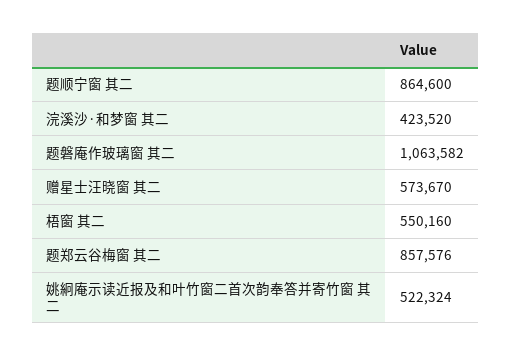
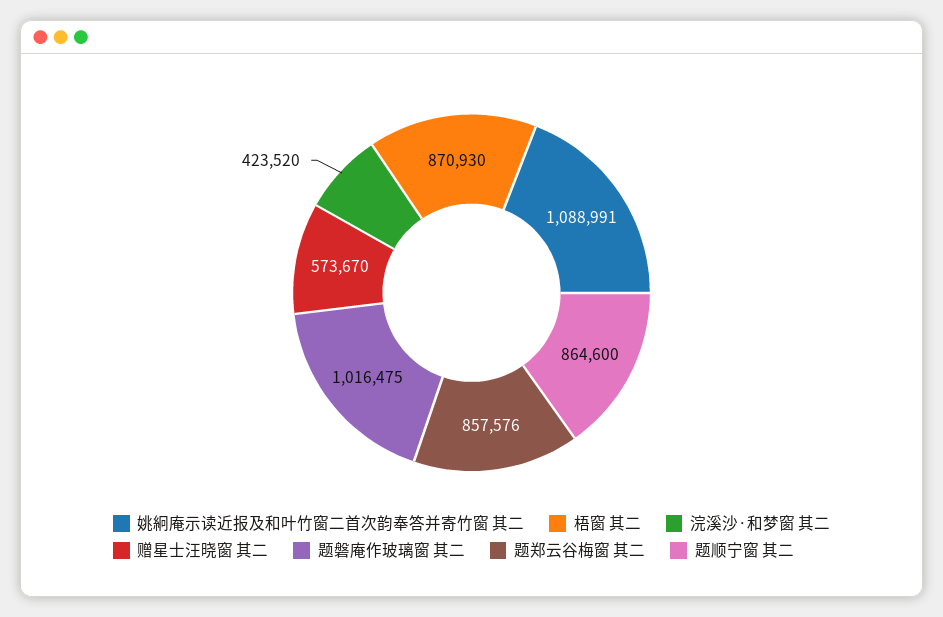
题磐庵作玻璃窗 其二: 1063582 -> 1016475
梧窗 其二: 550160 -> 870930
姚絅庵示读近报及和叶竹窗二首次韵奉答并寄竹窗 其二: 522324 -> 1088991

